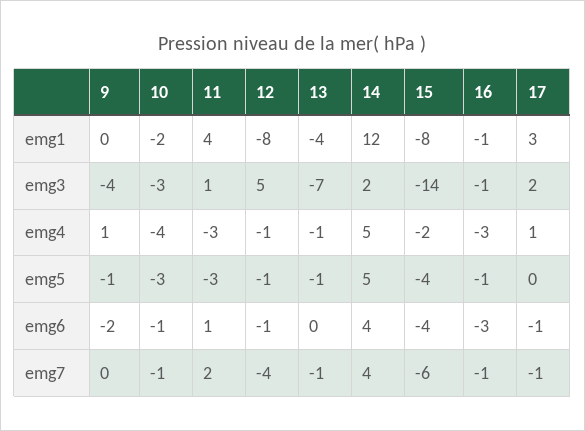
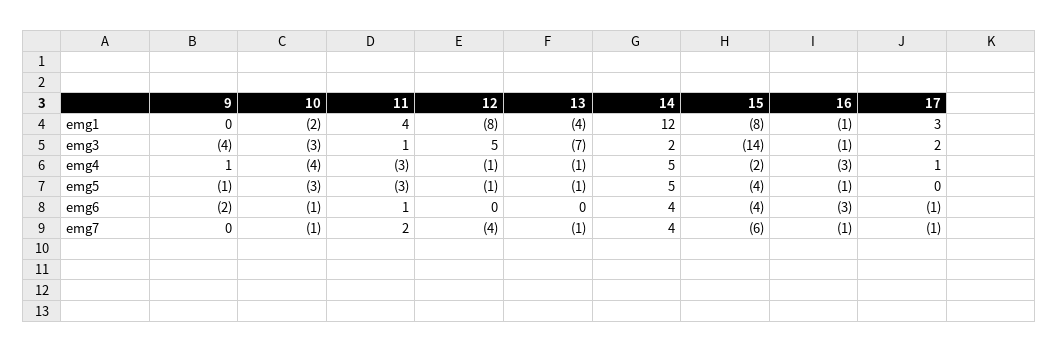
12, emg6: -1 -> 0

